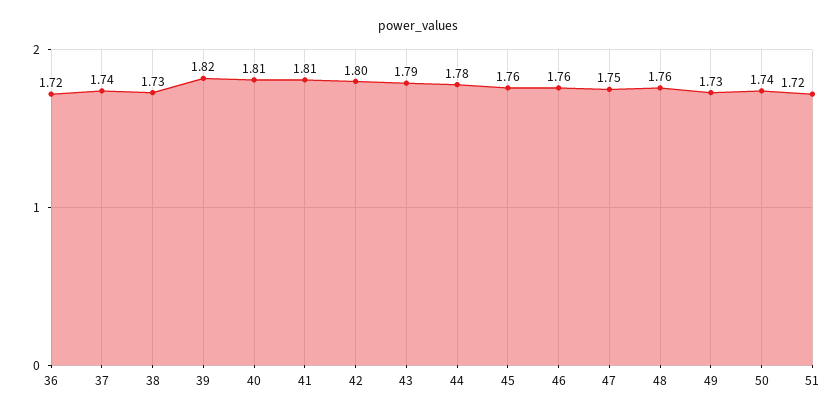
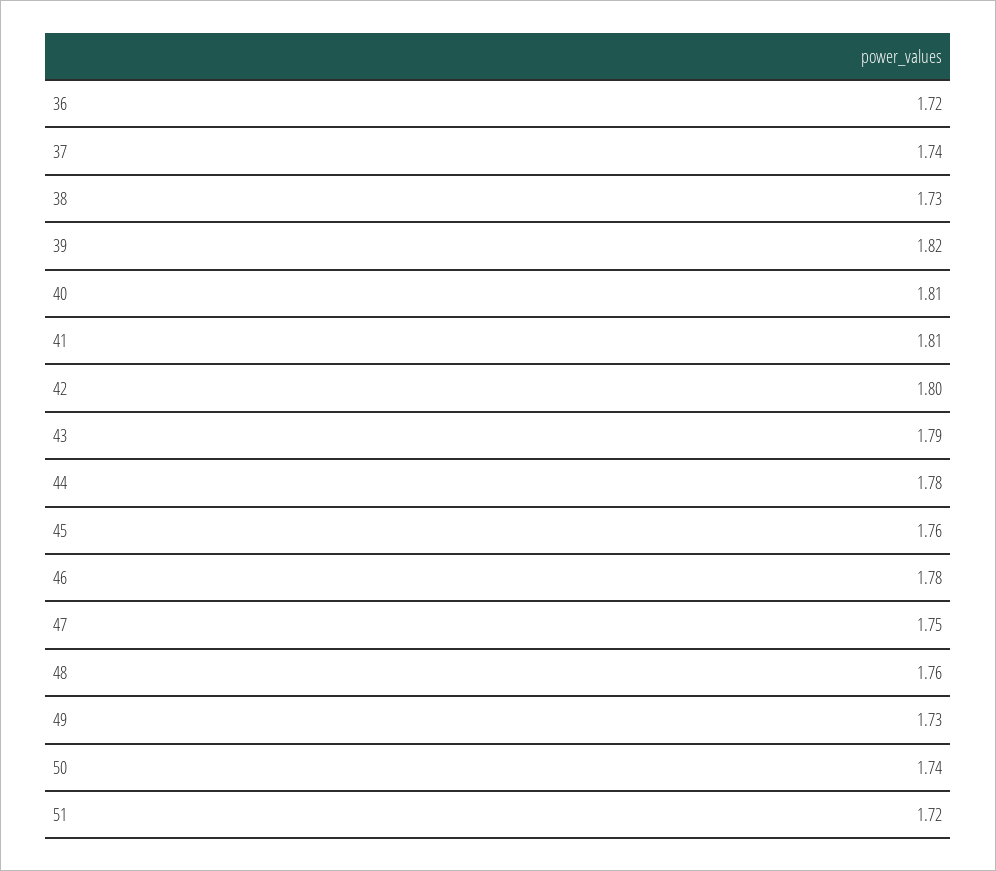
46: 1.76 -> 1.78

